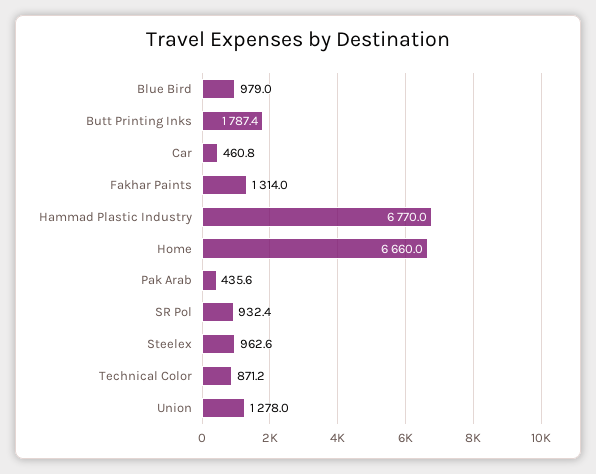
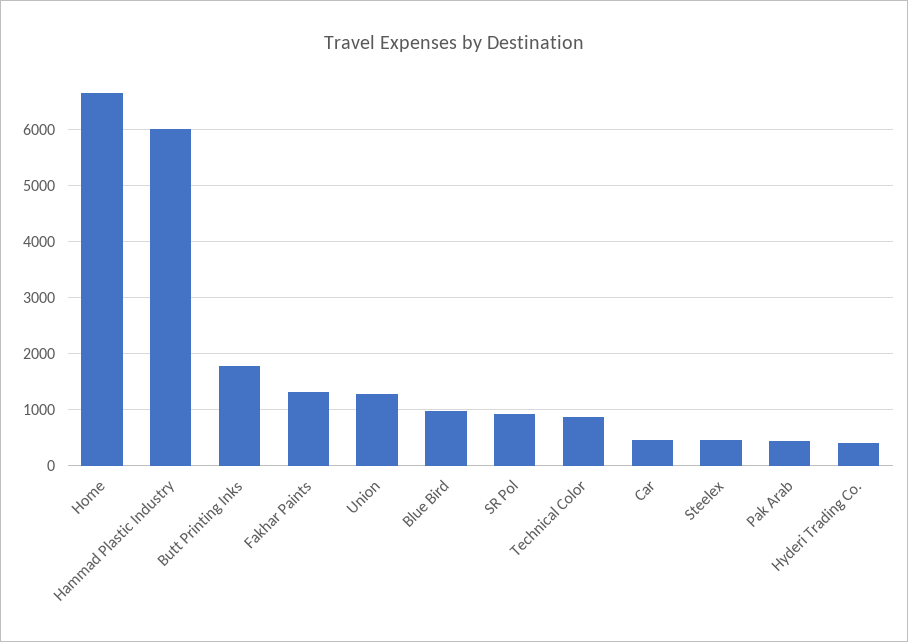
Hammad Plastic Industry: 6770 -> 6000
Steelex: 962.6 -> 400
Hyderi Trading Co.: none -> 400

